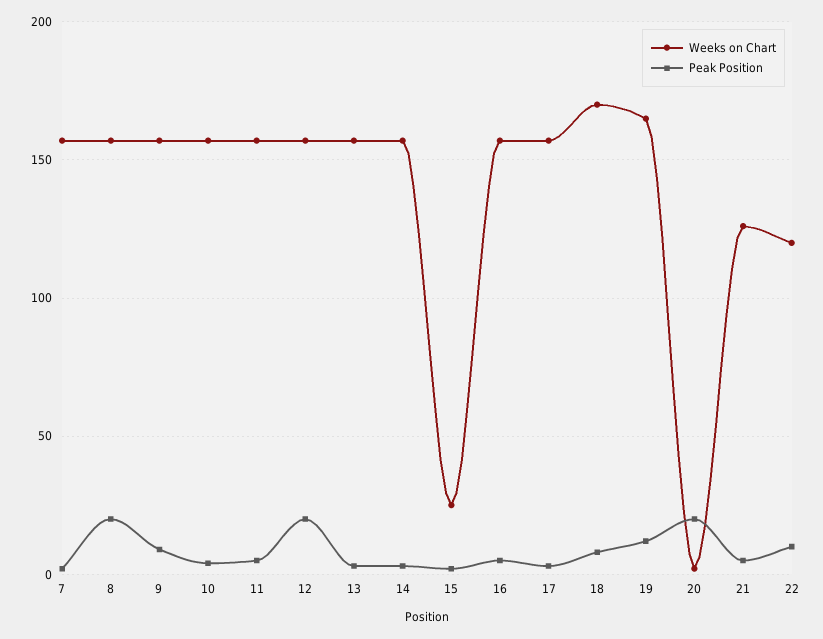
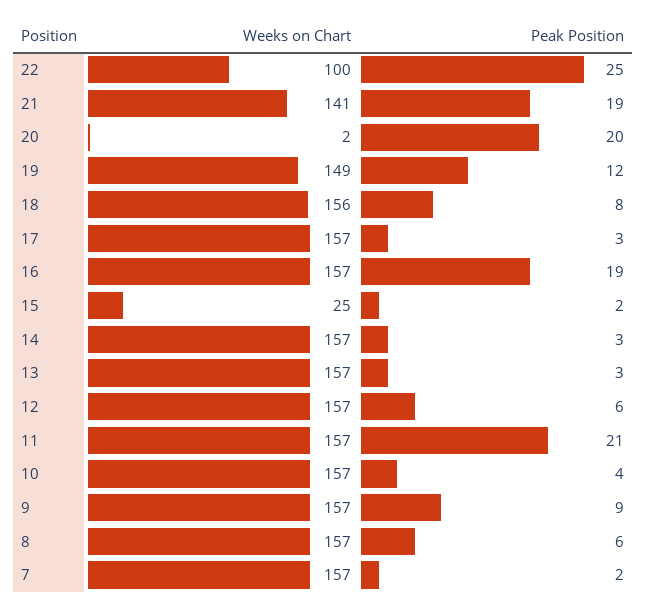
Peak Position, 8: 20 -> 6
Peak Position, 11: 5 -> 21
Peak Position, 12: 20 -> 6
Peak Position, 16: 5 -> 19
Weeks on Chart, 18: 170 -> 156
Weeks on Chart, 19: 165 -> 149
Weeks on Chart, 21: 125 -> 141
Peak Position, 21: 5 -> 19
Weeks on Chart, 22: 120 -> 100
Peak Position, 22: 10 -> 25

